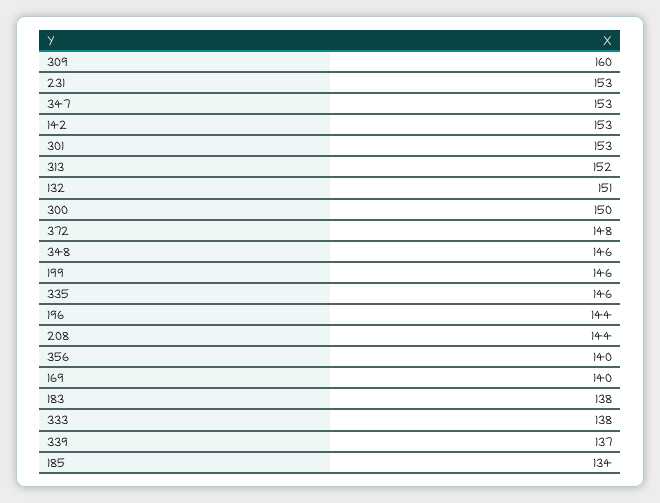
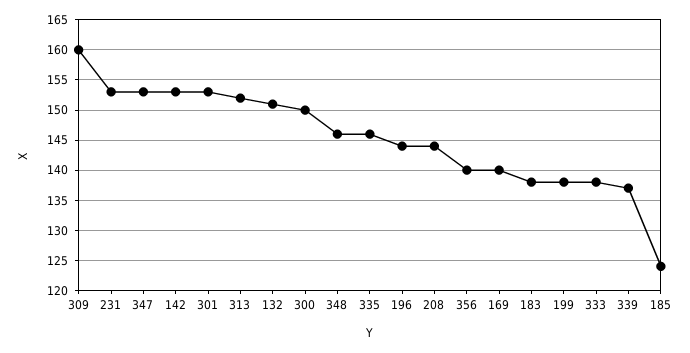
372: 148 -> none
199: 146 -> 138
185: 134 -> 124

